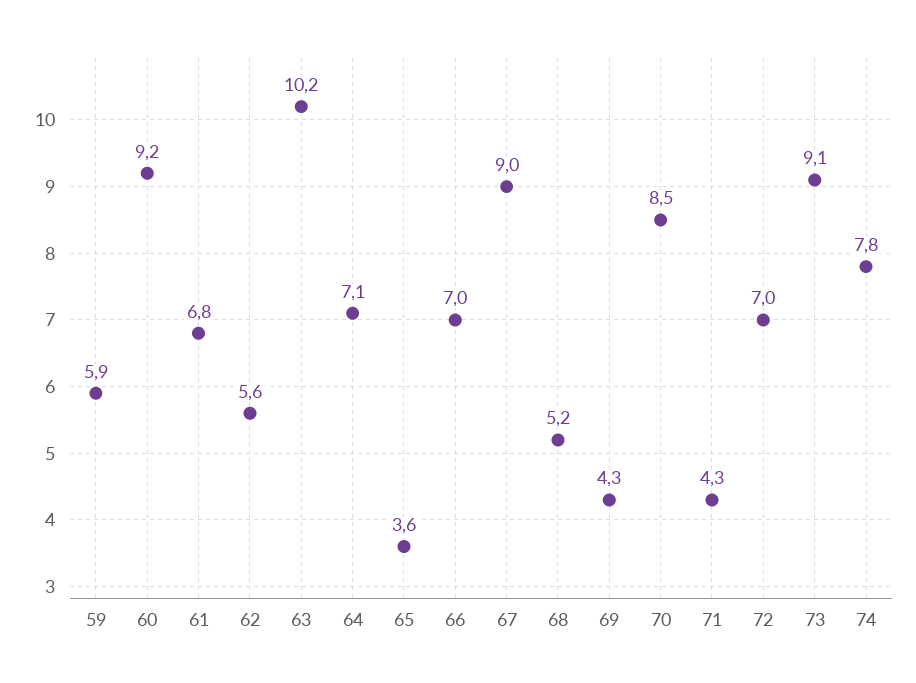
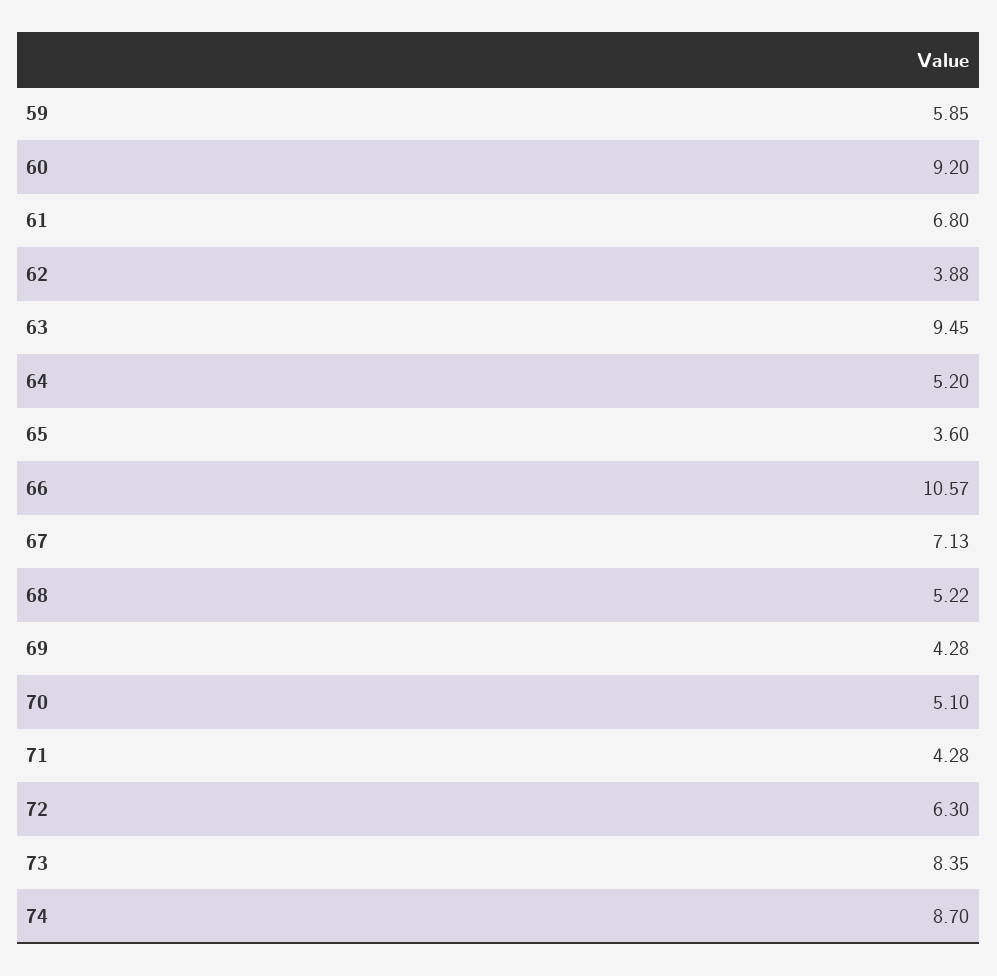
62: 5.6 -> 3.88
63: 10.2 -> 9.45
64: 7.1 -> 5.2
66: 7 -> 10.57
67: 9 -> 7.13
70: 8.5 -> 5.1
72: 7 -> 6.3
73: 9.1 -> 8.35
74: 7.8 -> 8.7

